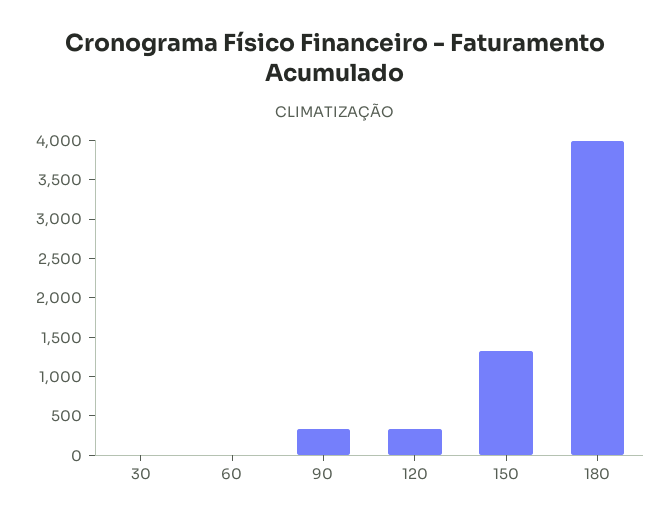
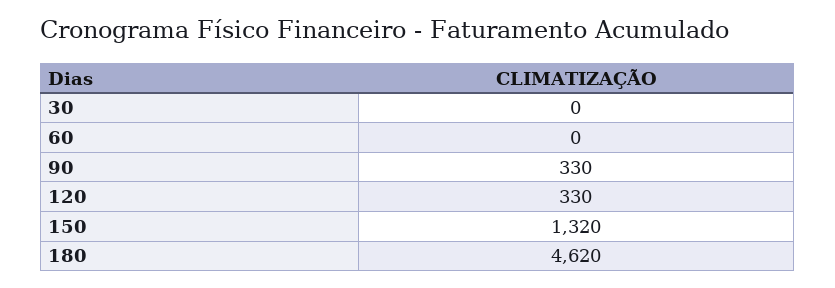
180: 4000 -> 4620

